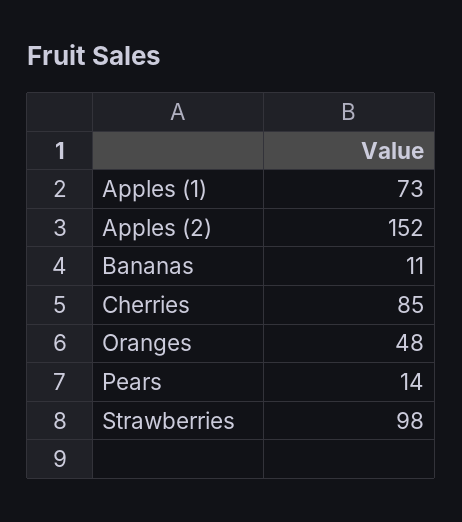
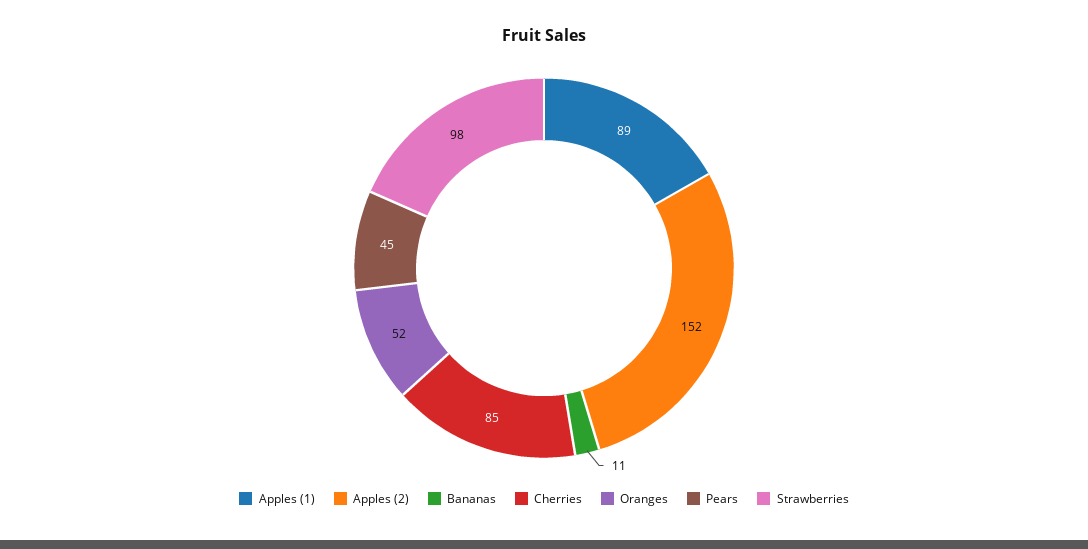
Apples (1): 73 -> 89
Oranges: 48 -> 52
Pears: 14 -> 45

